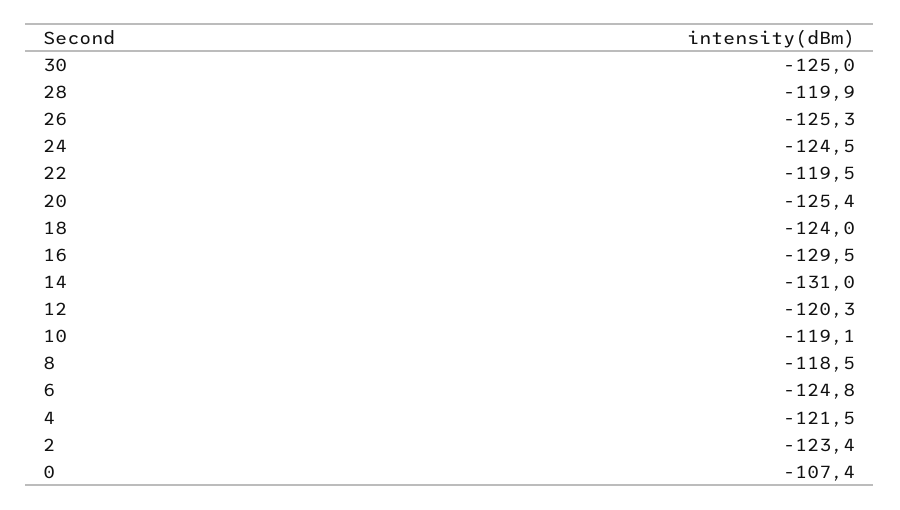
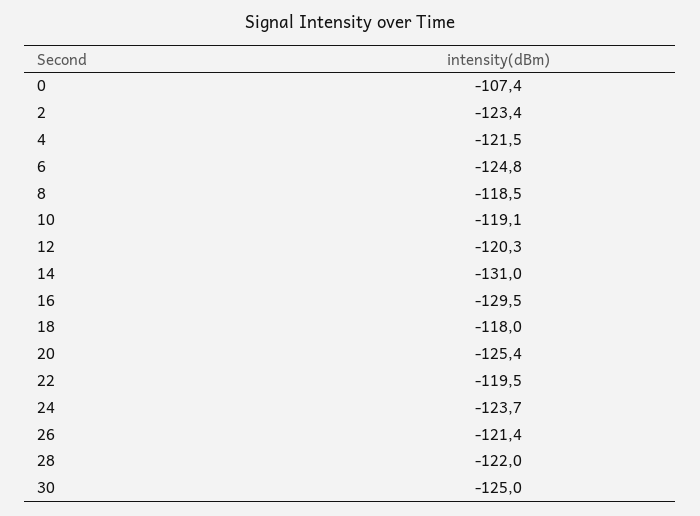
28: -119.9 -> -122
26: -125.3 -> -121.4
24: -124.5 -> -123.7
18: -124 -> -118

